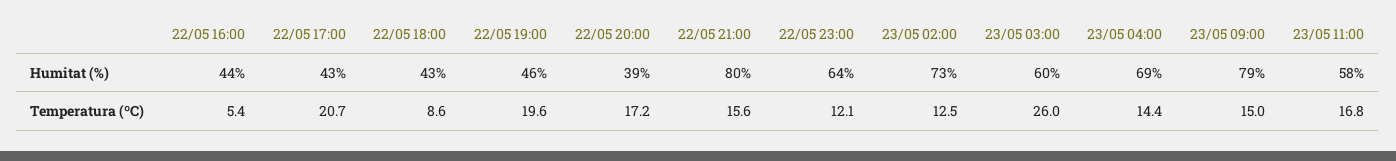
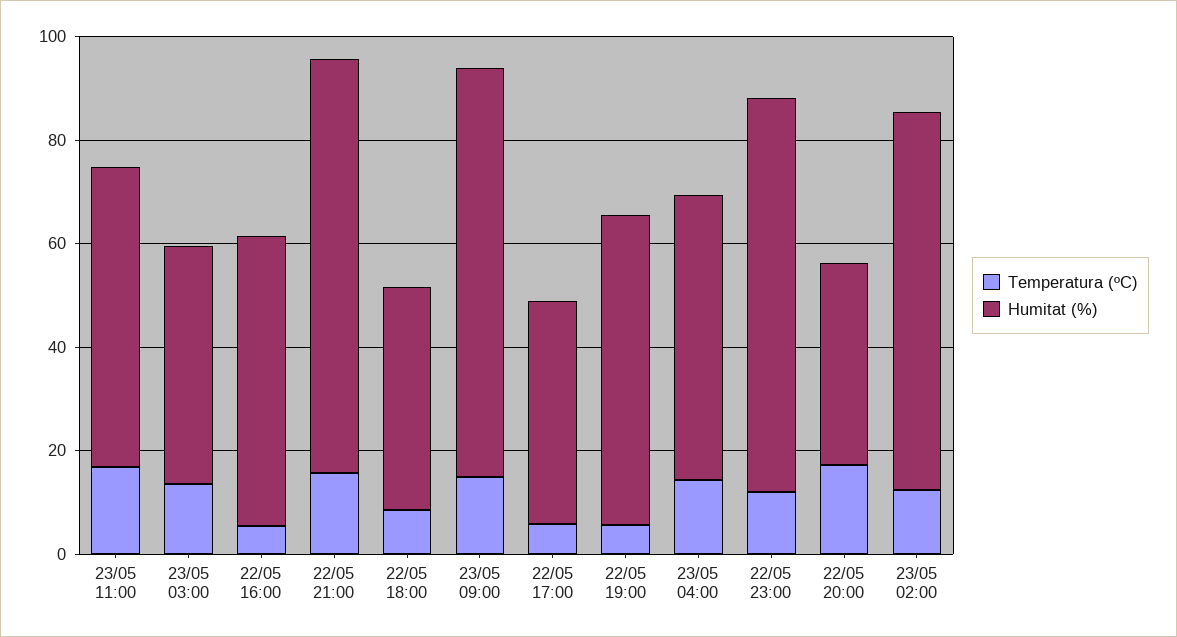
Humitat (%), 22/05 16:00: 44 -> 55
Humitat (%), 22/05 19:00: 46 -> 60
Humitat (%), 22/05 23:00: 64 -> 75
Humitat (%), 23/05 03:00: 60 -> 45
Humitat (%), 23/05 04:00: 69 -> 55
Temperatura (ºC), 22/05 17:00: 20.7 -> 5
Temperatura (ºC), 22/05 19:00: 19.6 -> 5
Temperatura (ºC), 23/05 03:00: 26 -> 15

